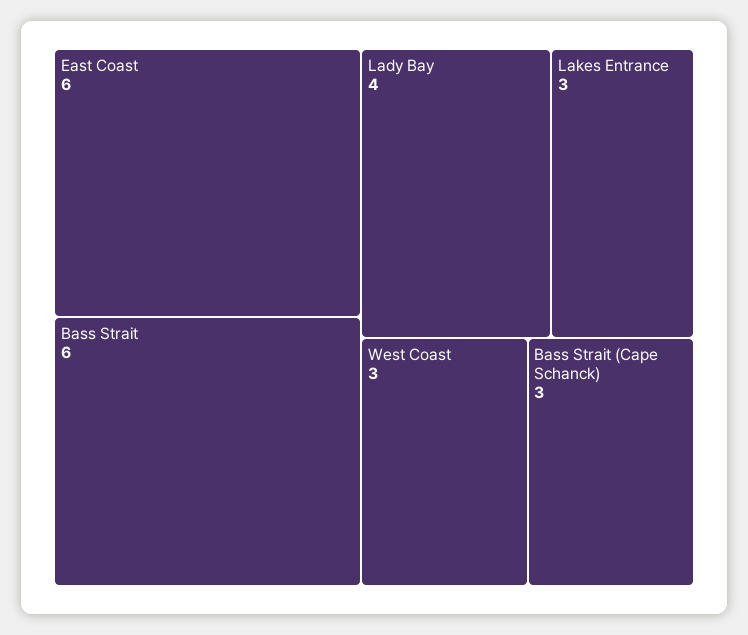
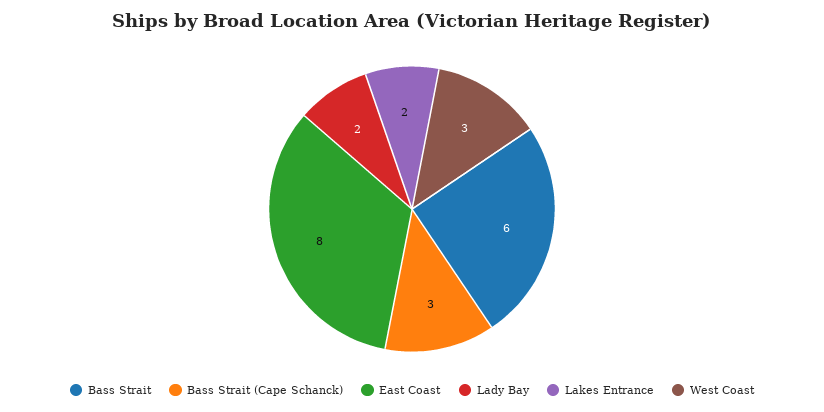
East Coast: 6 -> 8
Lady Bay: 4 -> 2
Lakes Entrance: 3 -> 2

